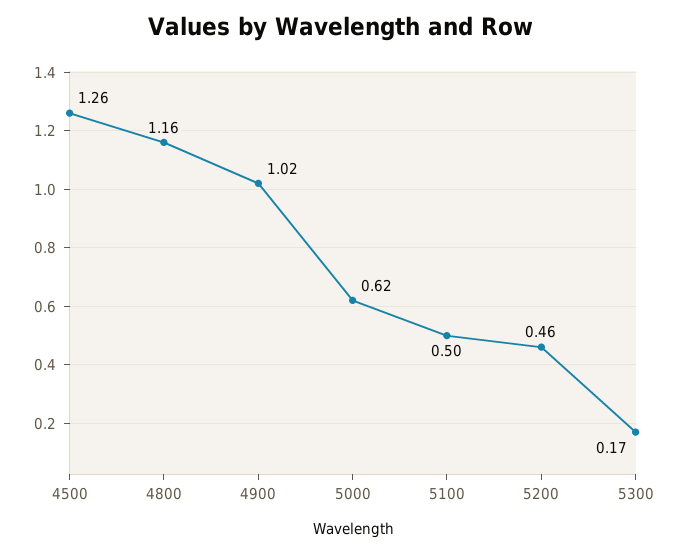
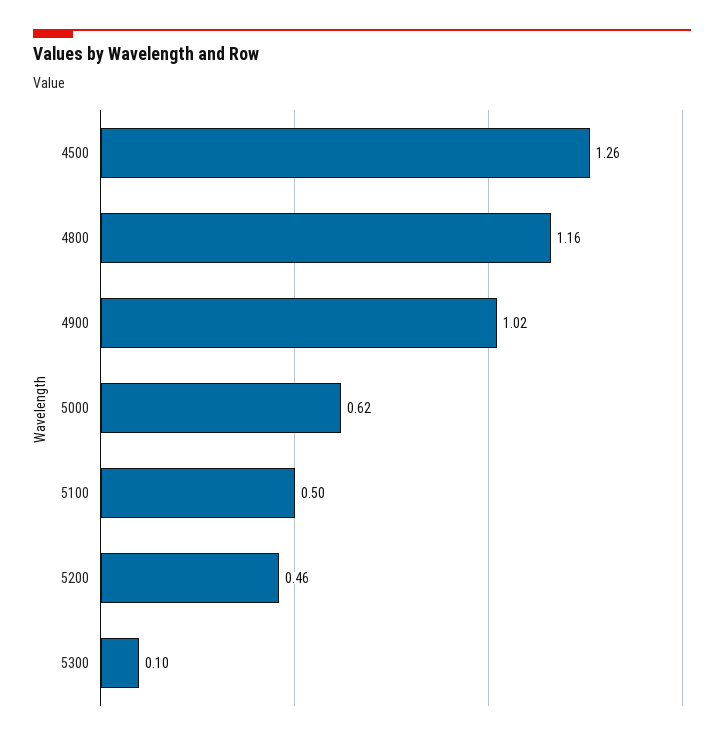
5300: 0.17 -> 0.1

